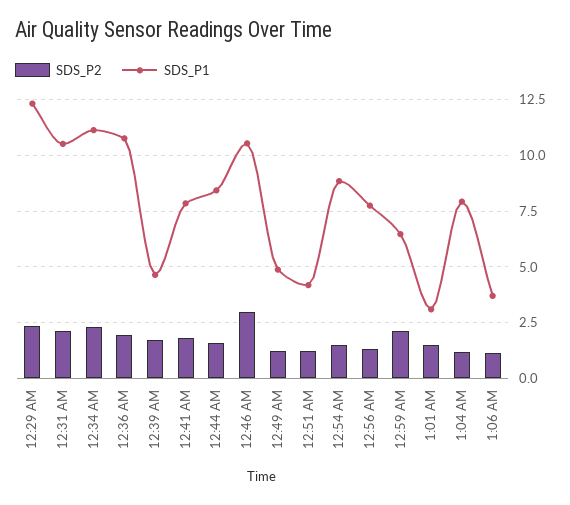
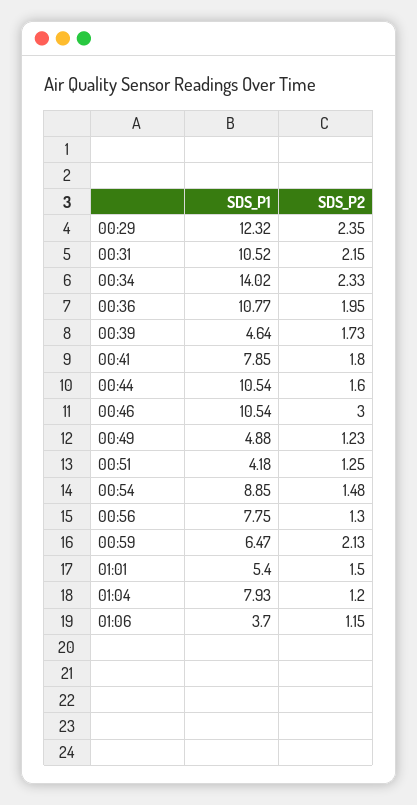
SDS_P1, 12:34 AM: 11 -> 14.02
SDS_P1, 12:44 AM: 8.5 -> 10.54
SDS_P1, 1:01 AM: 3 -> 5.4

